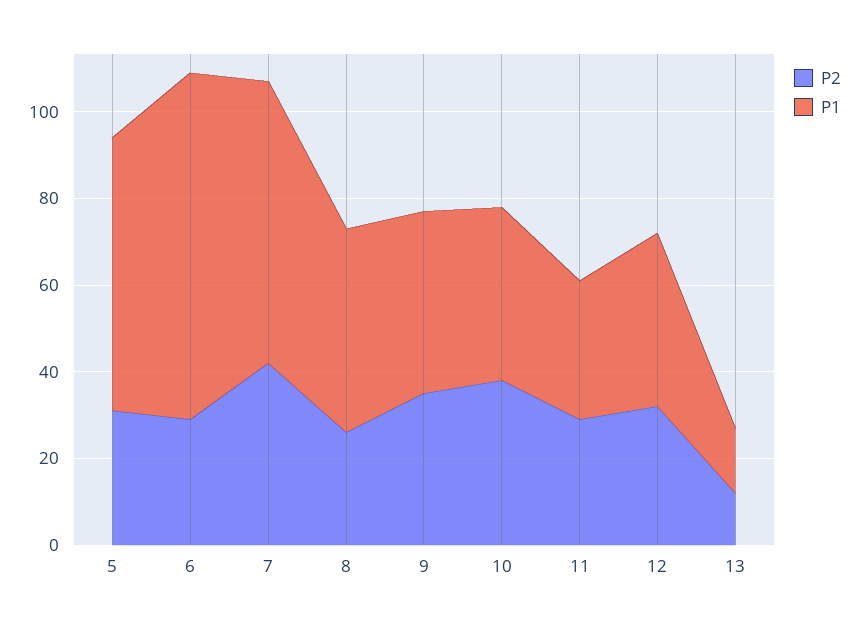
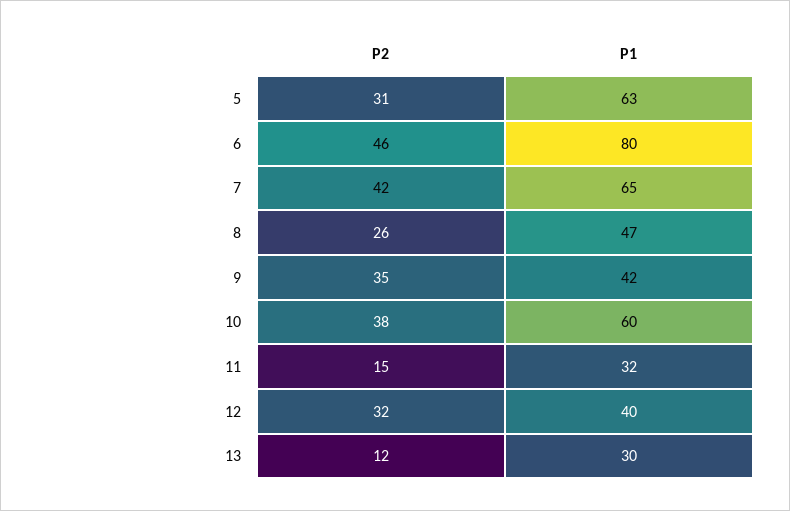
P2, 6: 30 -> 46
P1, 10: 40 -> 60
P2, 11: 30 -> 15
P1, 13: 15 -> 30

